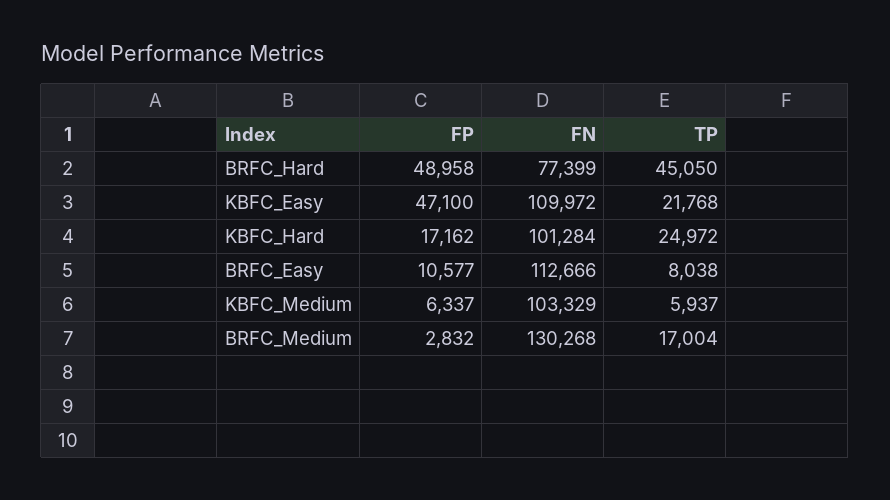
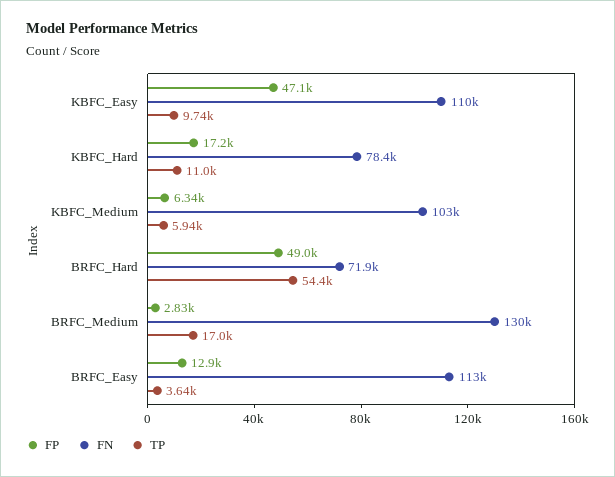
FN, BRFC_Hard: 77399 -> 71900
TP, BRFC_Hard: 45050 -> 54400
TP, KBFC_Easy: 21768 -> 9740
FN, KBFC_Hard: 101284 -> 78400
TP, KBFC_Hard: 24972 -> 11000
FP, BRFC_Easy: 10577 -> 12900
TP, BRFC_Easy: 8038 -> 3640

